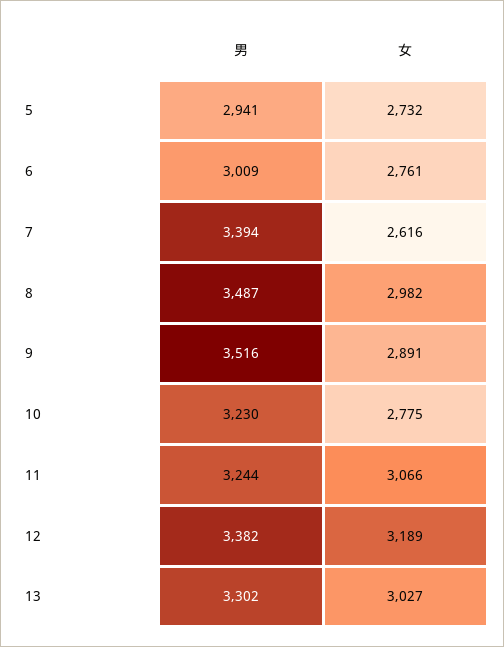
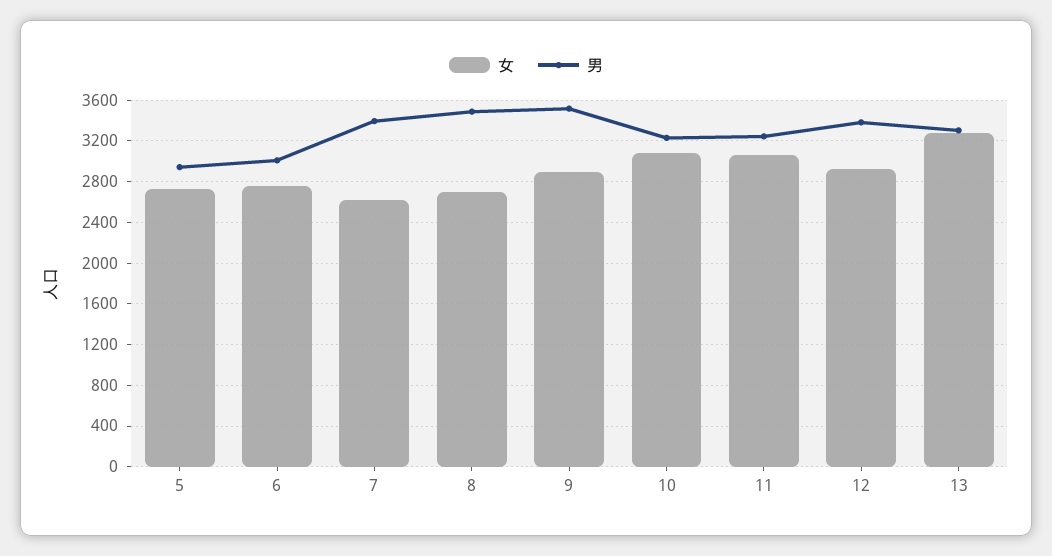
女, 8: 2982 -> 2700
女, 10: 2775 -> 3100
女, 12: 3189 -> 2900
女, 13: 3027 -> 3300

